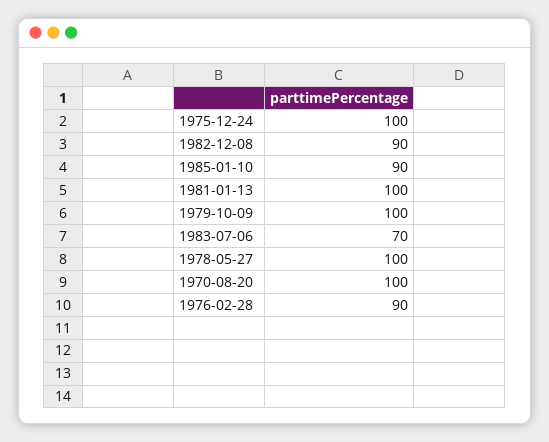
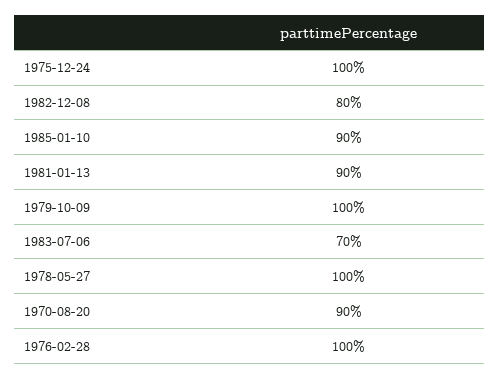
1982-12-08: 90 -> 80
1981-01-13: 100 -> 90
1970-08-20: 100 -> 90
1976-02-28: 90 -> 100

